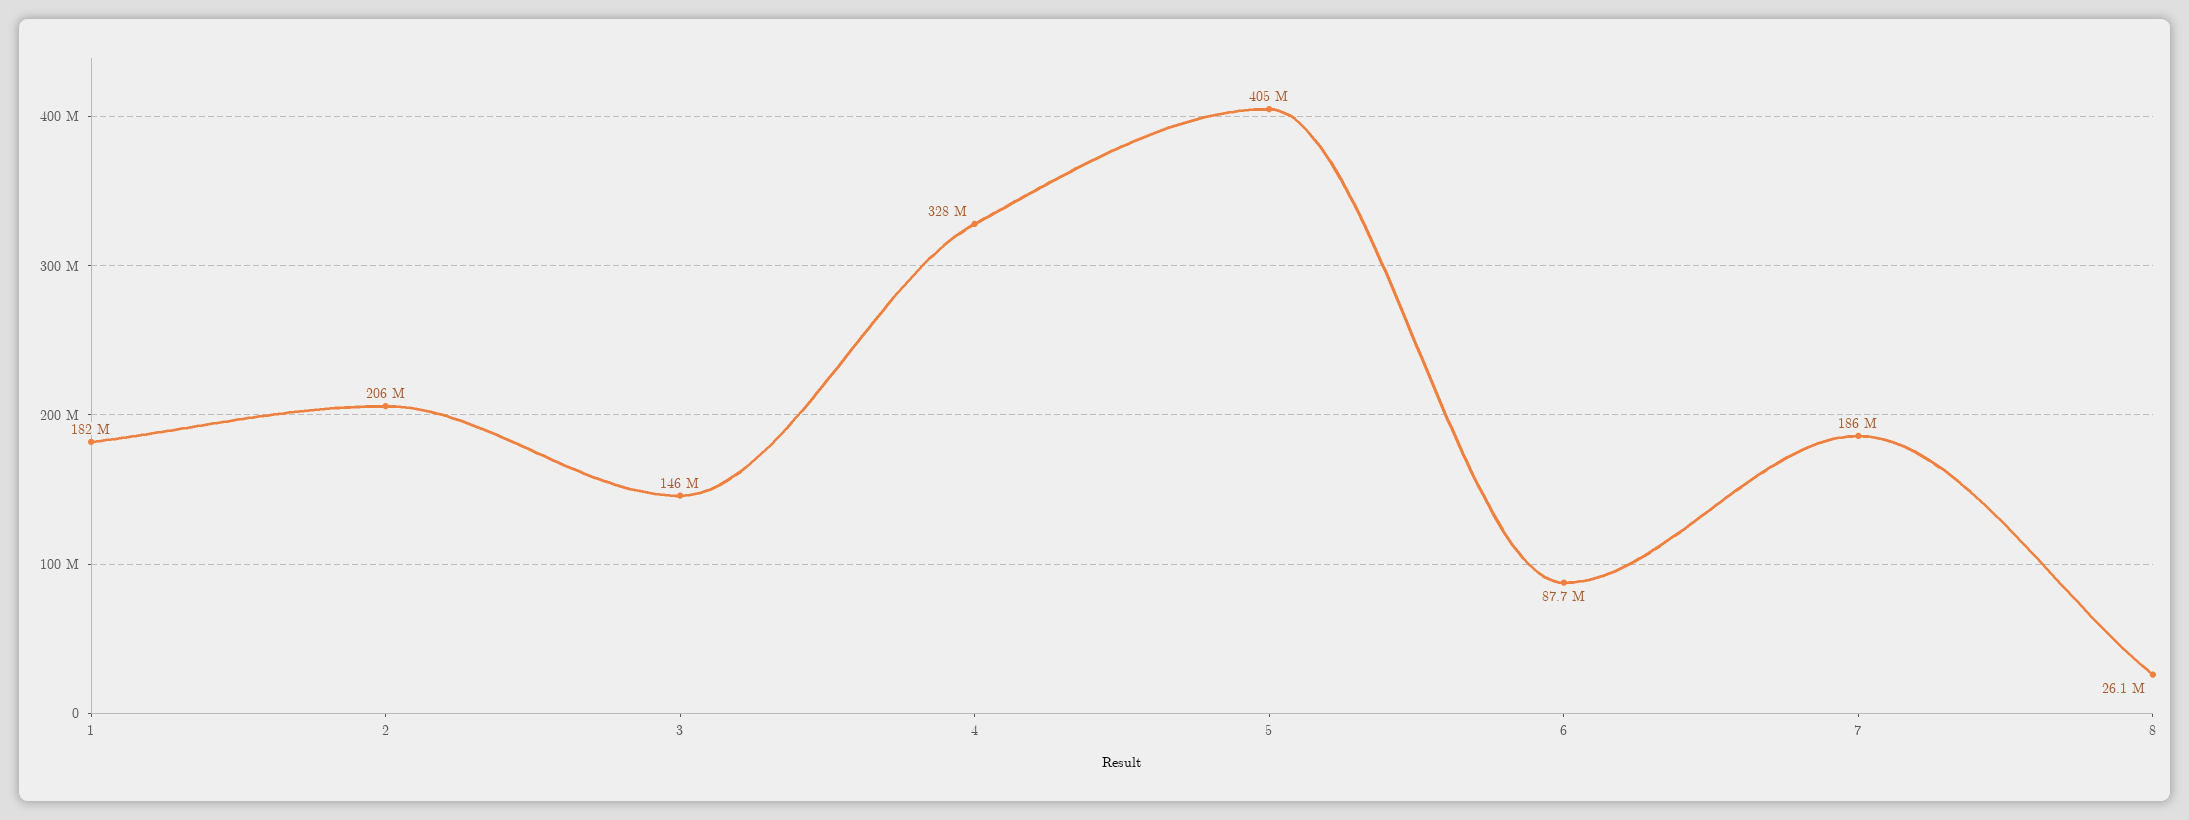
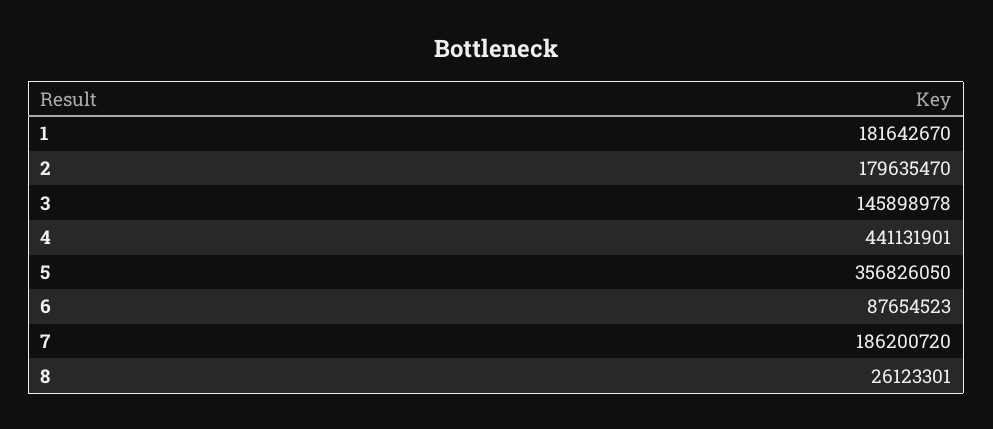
2: 206000000 -> 179635470
4: 328000000 -> 441131901
5: 405000000 -> 356826050

